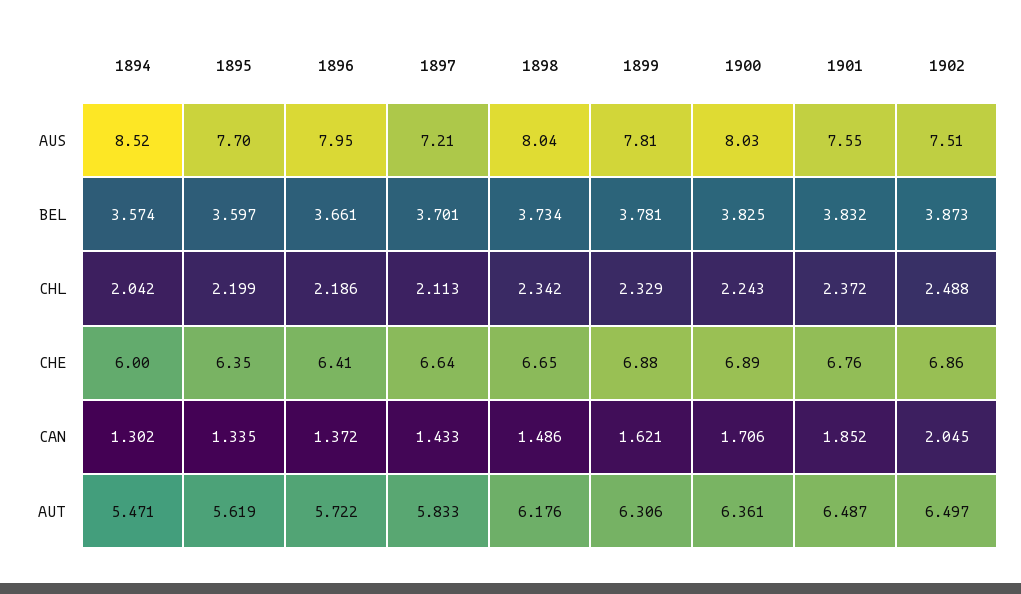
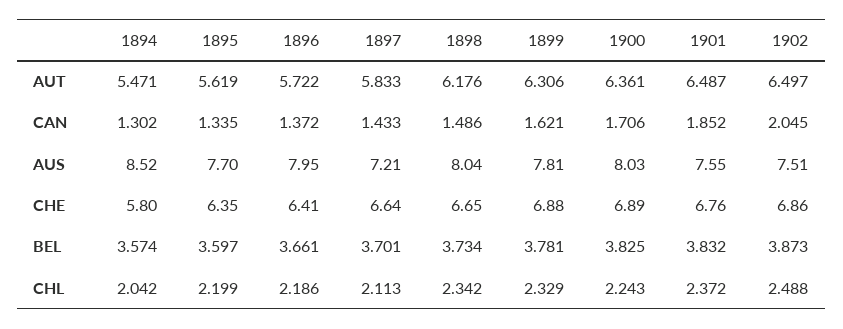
1894, CHE: 6 -> 5.8

